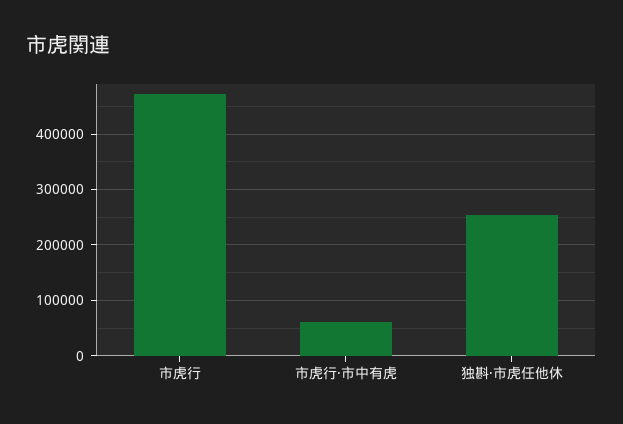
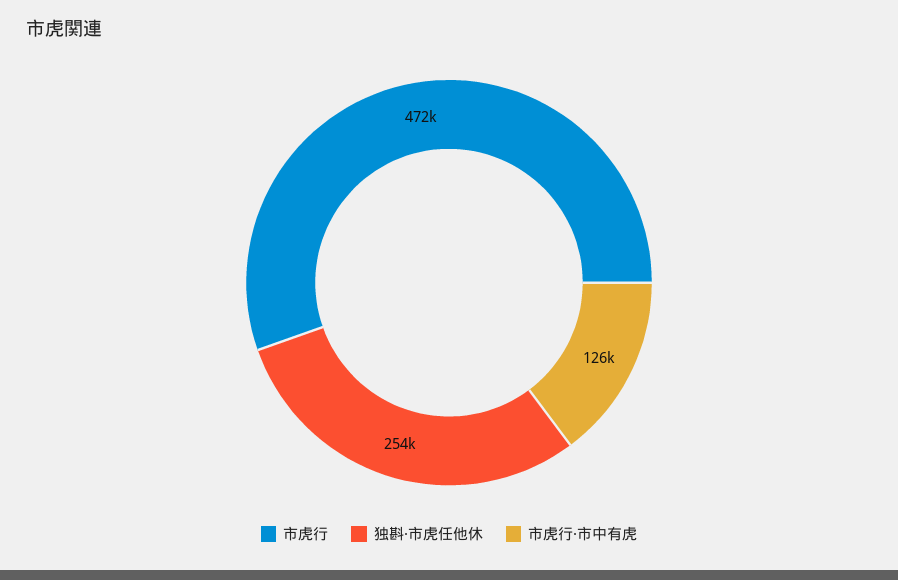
市虎行·市中有虎: 60000 -> 126000

